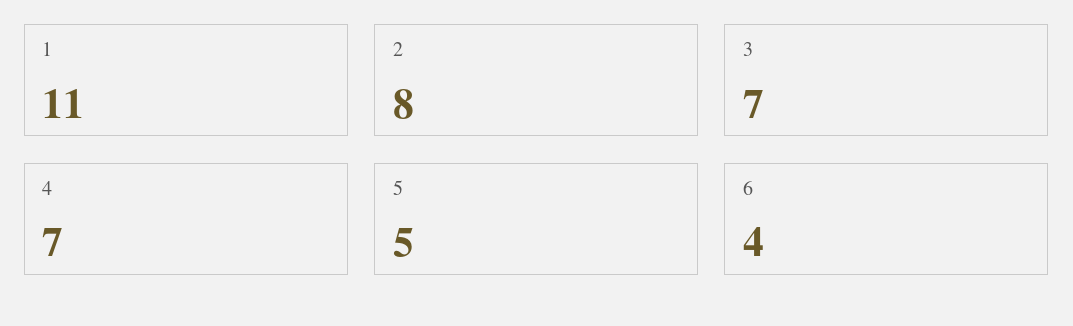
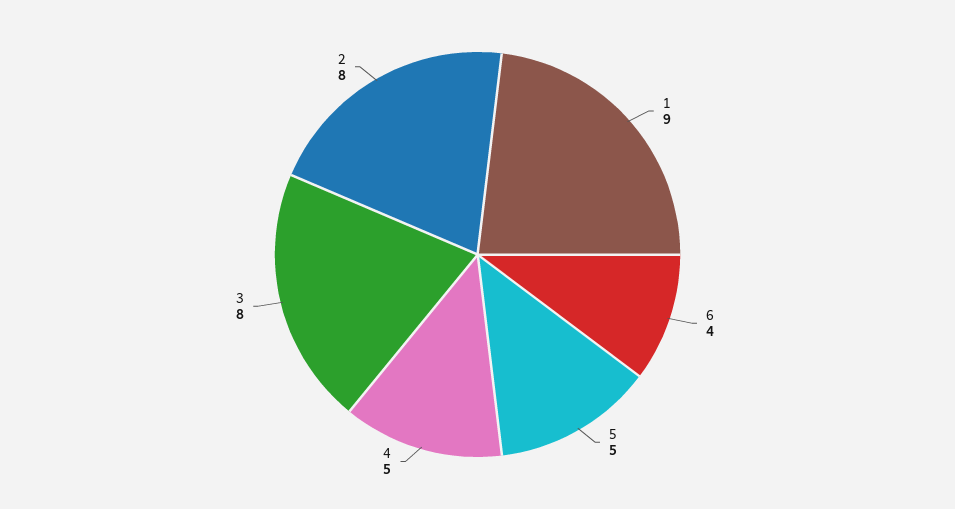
1: 11 -> 9
3: 7 -> 8
4: 7 -> 5

